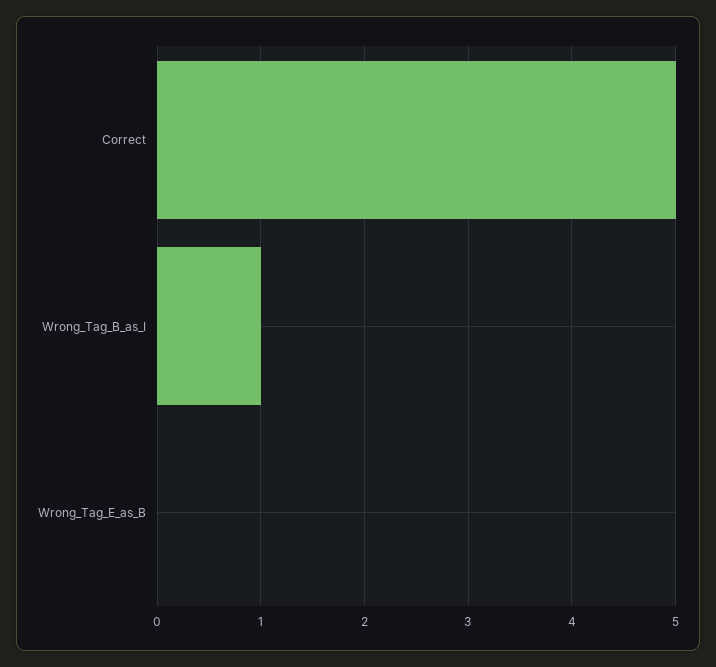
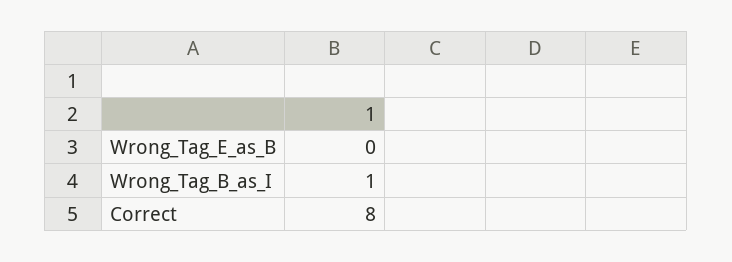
Correct: 5 -> 8

